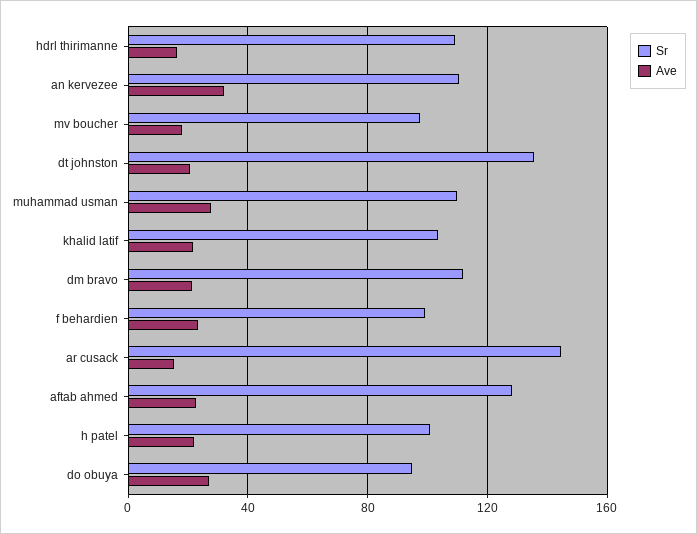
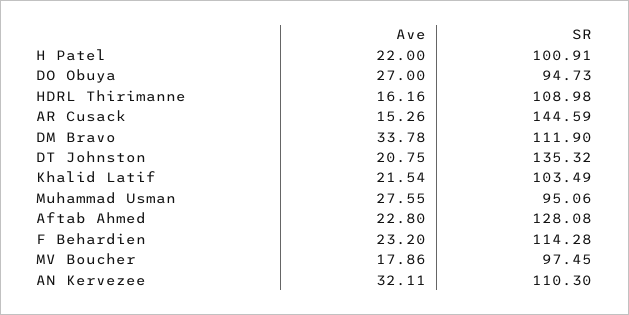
Sr, muhammad usman: 110 -> 95.06
Ave, dm bravo: 20 -> 33.78
Sr, f behardien: 100 -> 114.28

